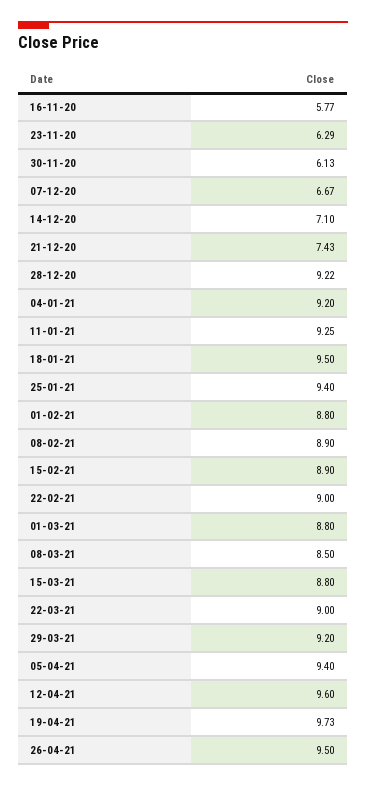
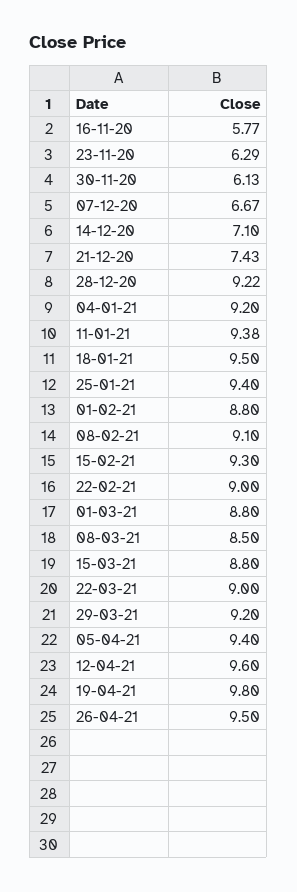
11-01-21: 9.25 -> 9.38
08-02-21: 8.9 -> 9.1
15-02-21: 8.9 -> 9.3
19-04-21: 9.73 -> 9.8

